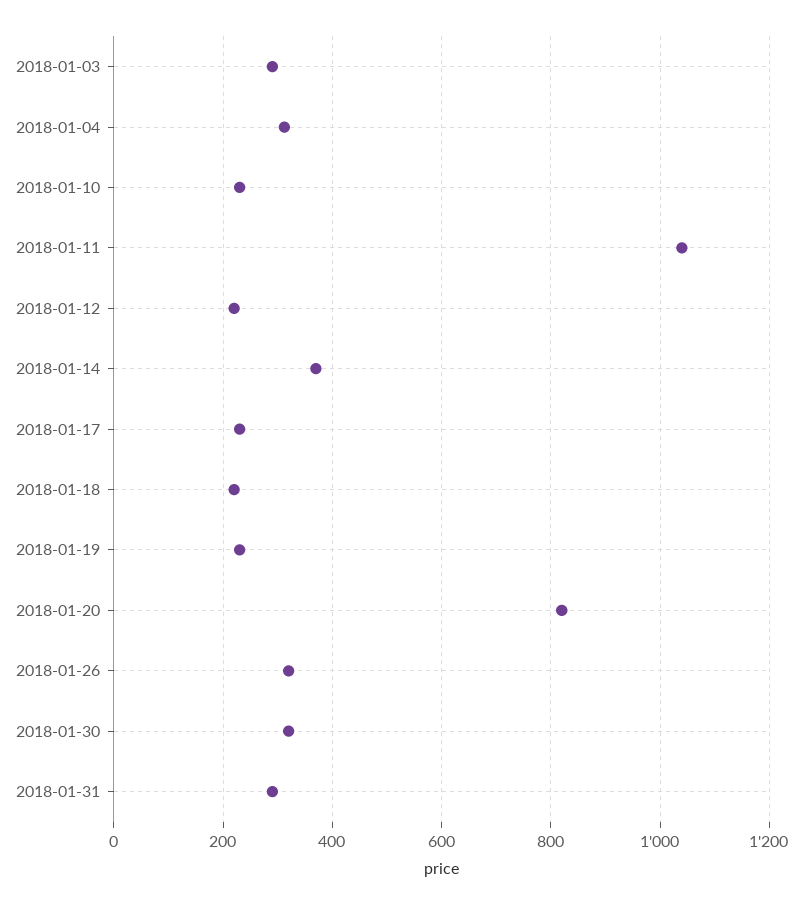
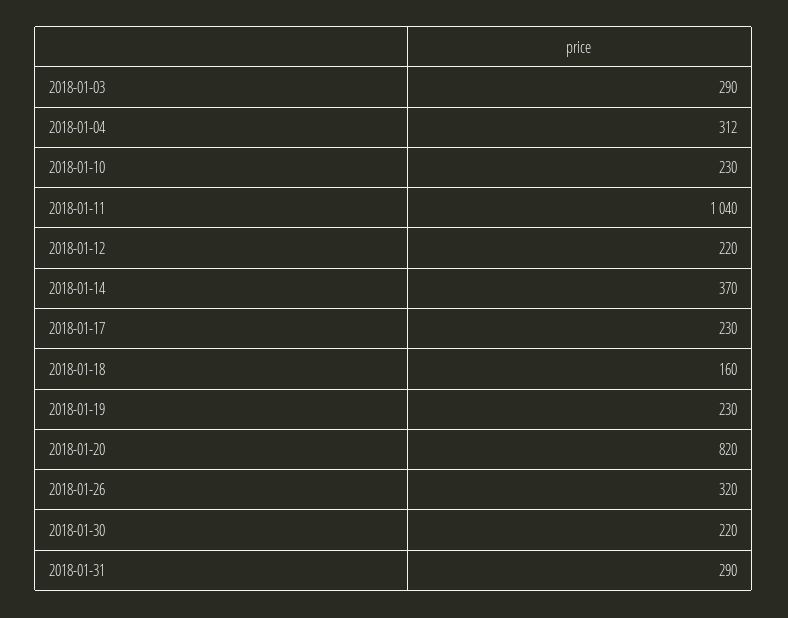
2018-01-18: 220 -> 160
2018-01-30: 320 -> 220

